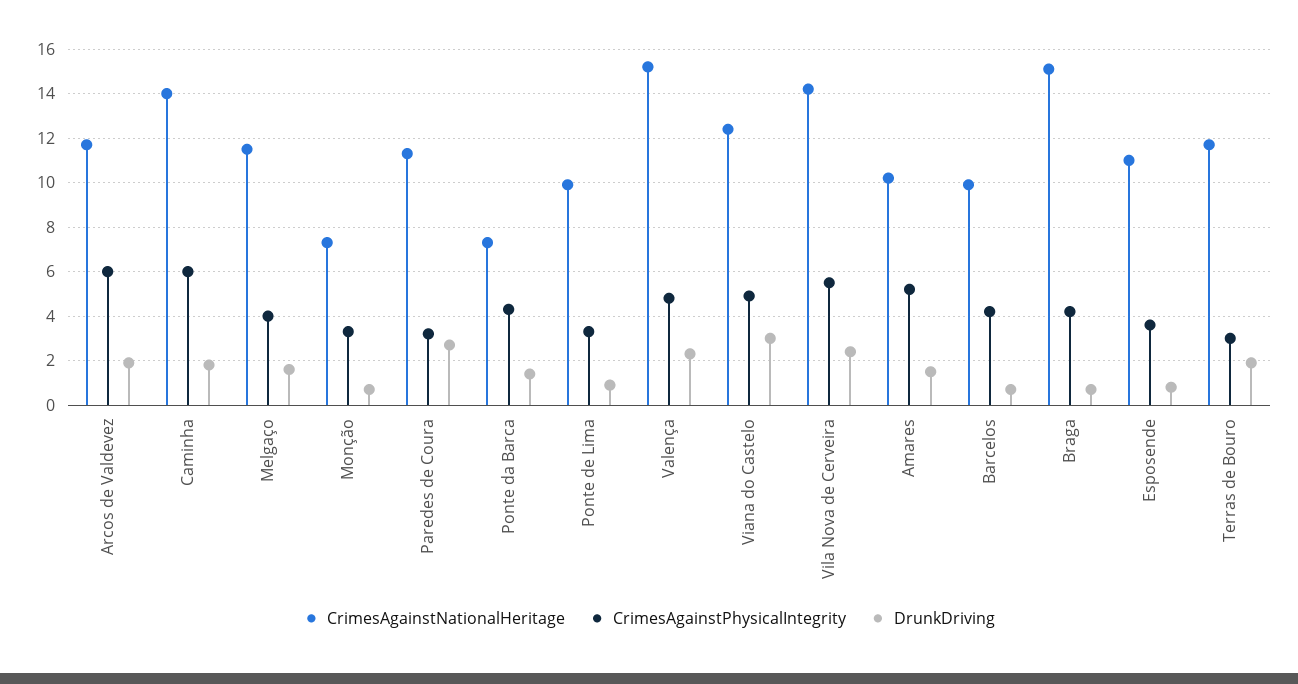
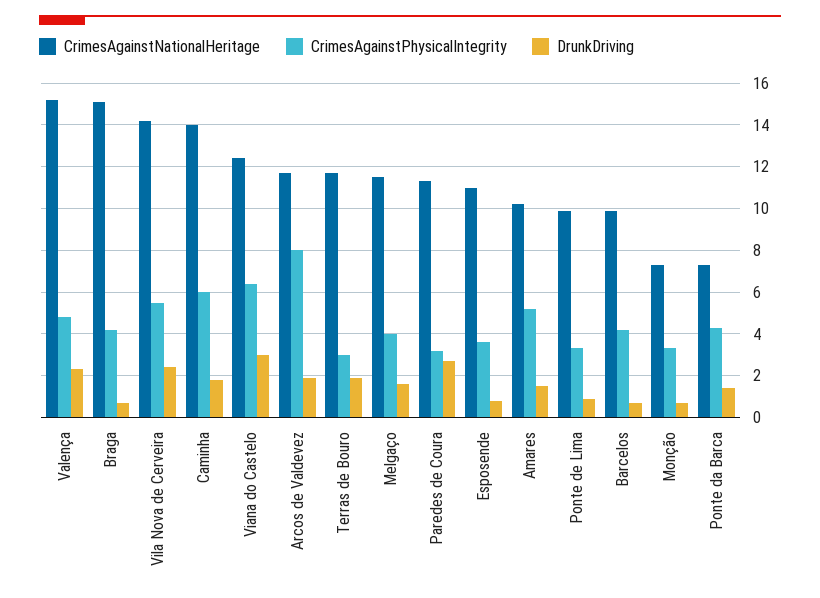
CrimesAgainstPhysicalIntegrity, Arcos de Valdevez: 6 -> 8
CrimesAgainstPhysicalIntegrity, Viana do Castelo: 5 -> 6.5

